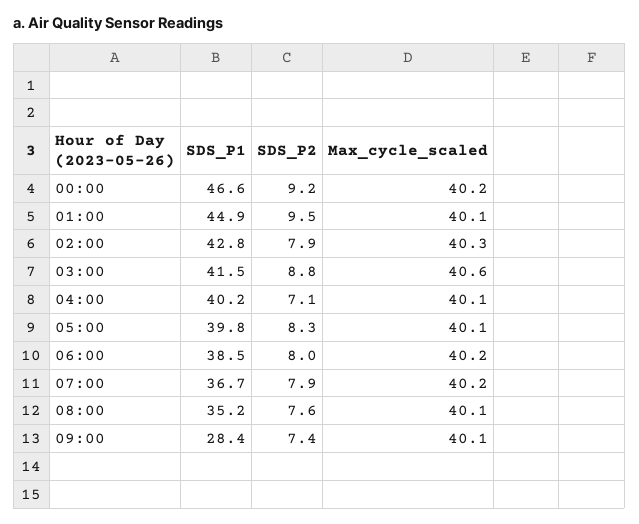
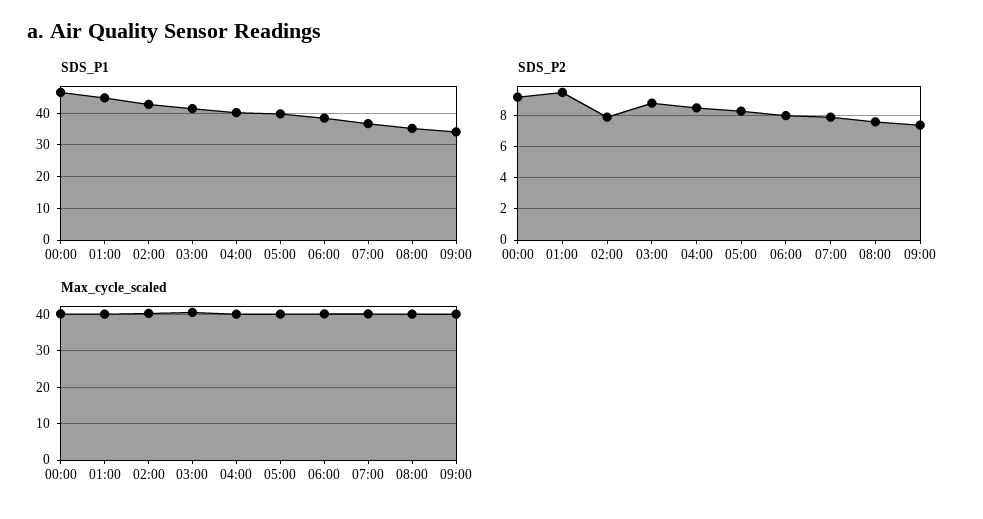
SDS_P2, 04:00: 7.1 -> 8.5
SDS_P1, 09:00: 28.4 -> 34

